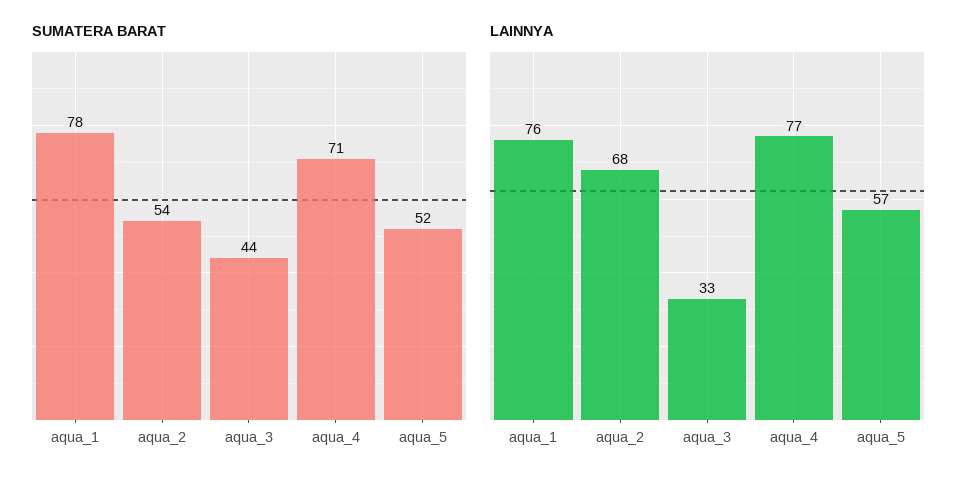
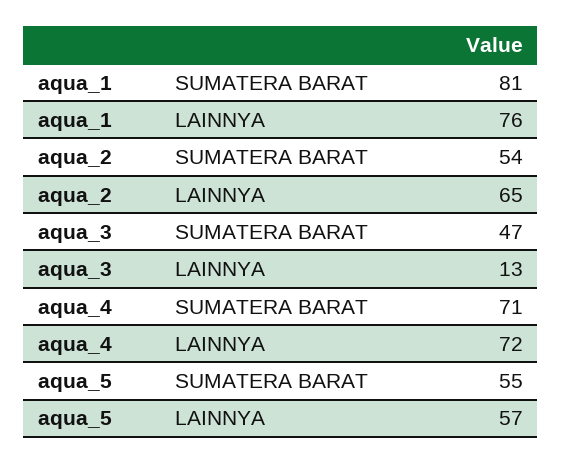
SUMATERA BARAT, aqua_1: 78 -> 81
SUMATERA BARAT, aqua_3: 44 -> 47
SUMATERA BARAT, aqua_5: 52 -> 55
LAINNYA, aqua_2: 68 -> 65
LAINNYA, aqua_3: 33 -> 13
LAINNYA, aqua_4: 77 -> 72

